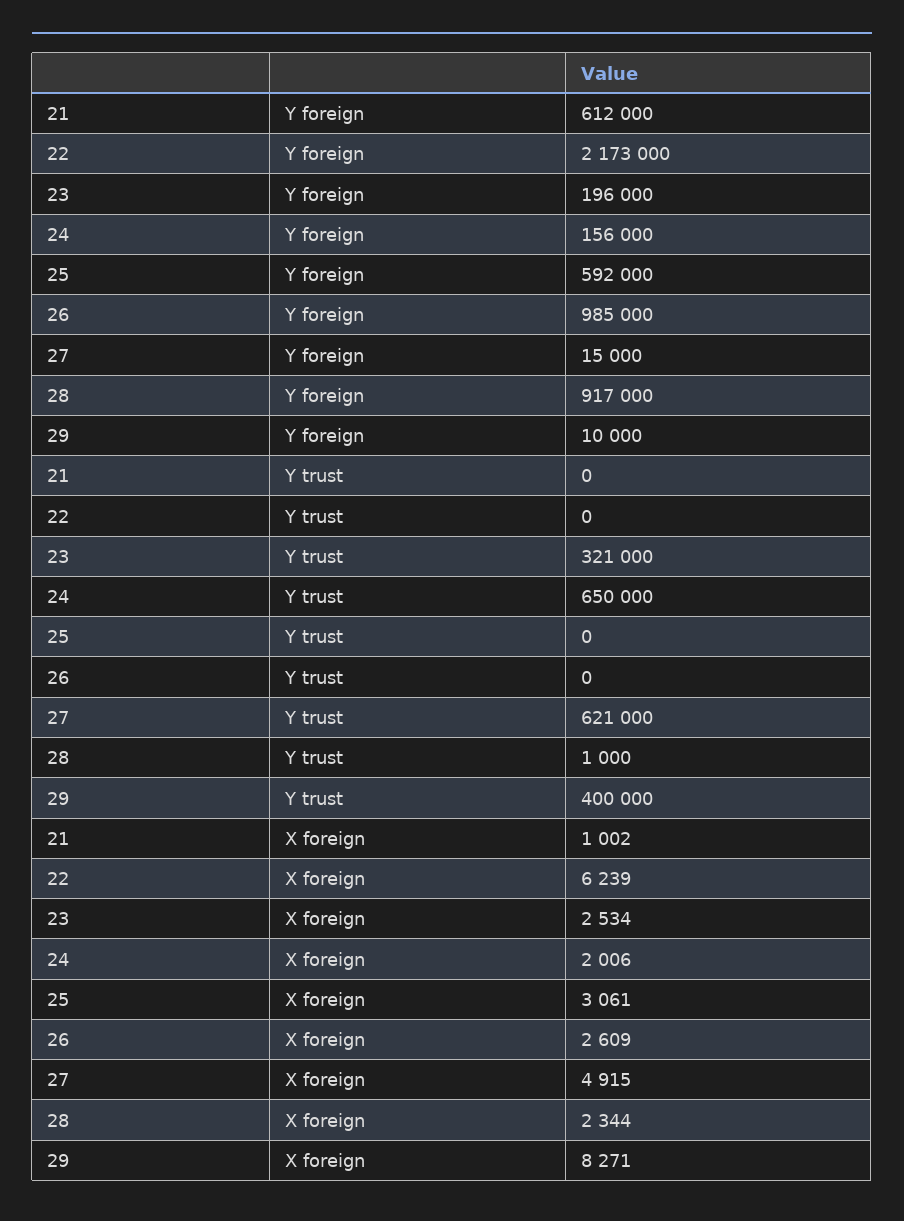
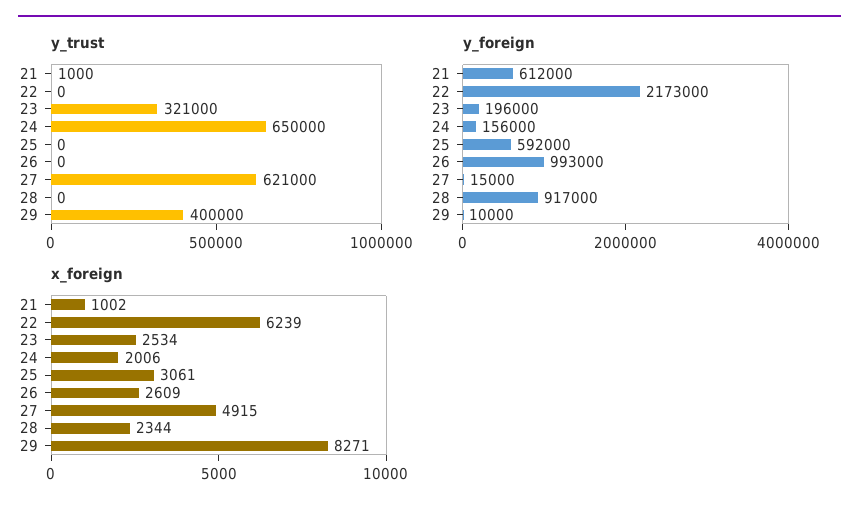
Y foreign, 26: 985000 -> 993000
Y trust, 21: 0 -> 1000
Y trust, 28: 1000 -> 0

